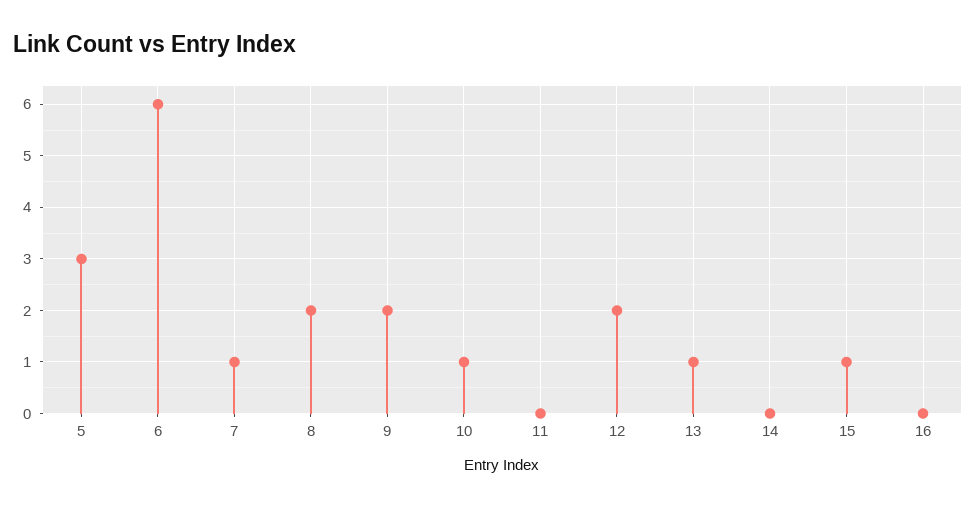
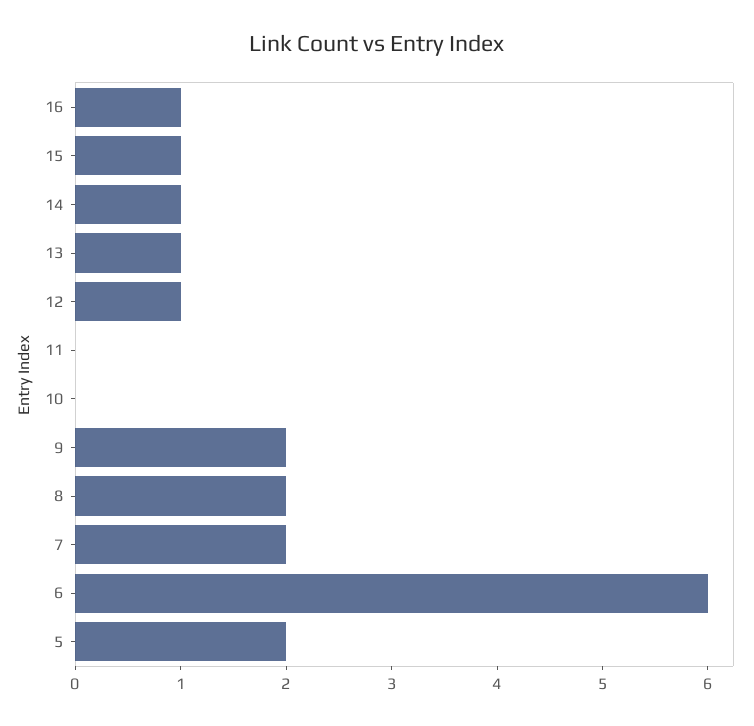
5: 3 -> 2
7: 1 -> 2
10: 1 -> 0
12: 2 -> 1
14: 0 -> 1
16: 0 -> 1

